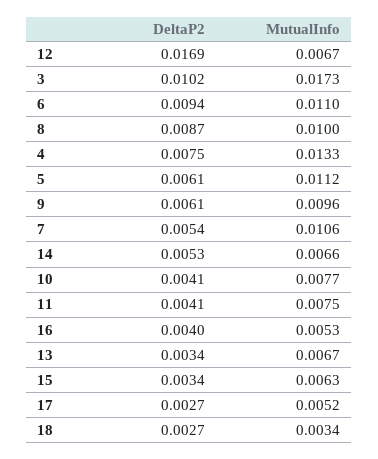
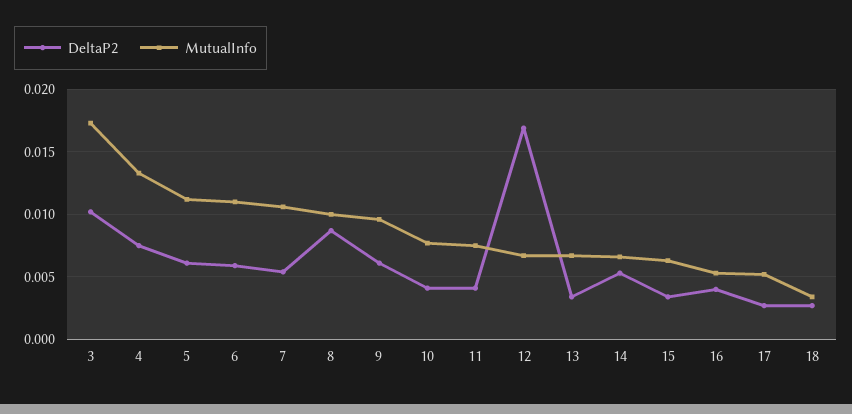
DeltaP2, 6: 0.0094 -> 0.006

